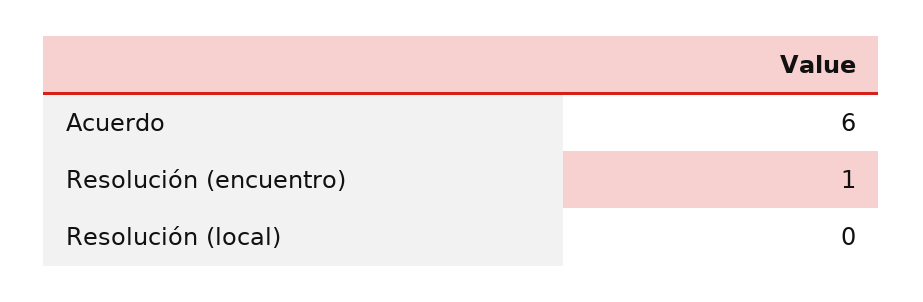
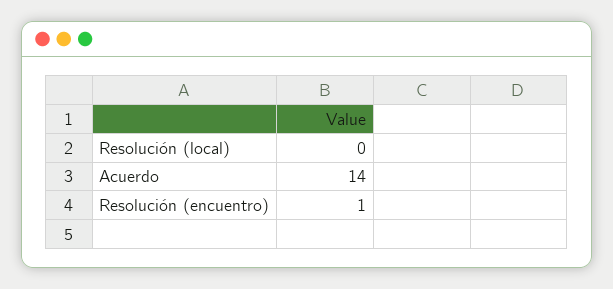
Acuerdo: 6 -> 14

